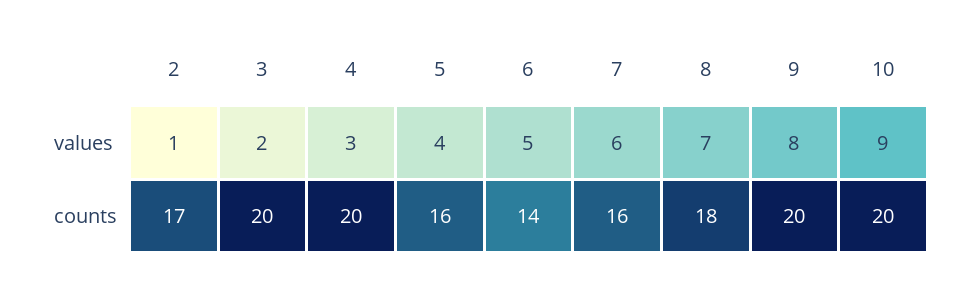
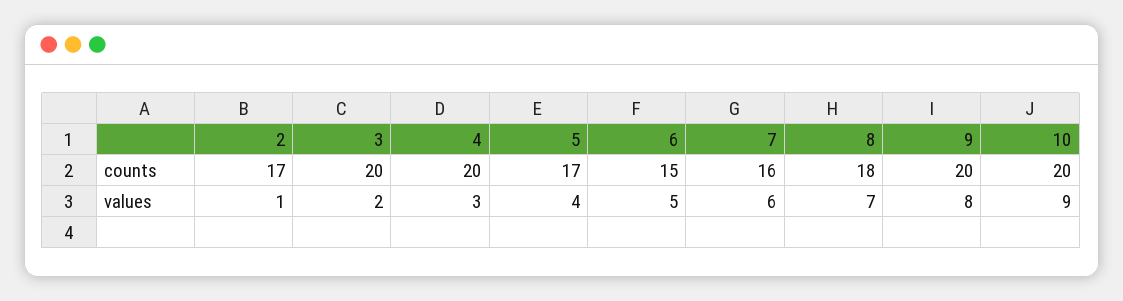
5, counts: 16 -> 17
6, counts: 14 -> 15

